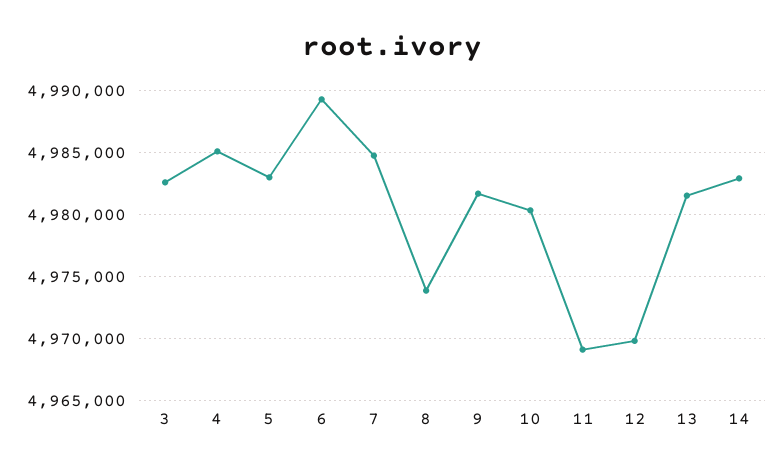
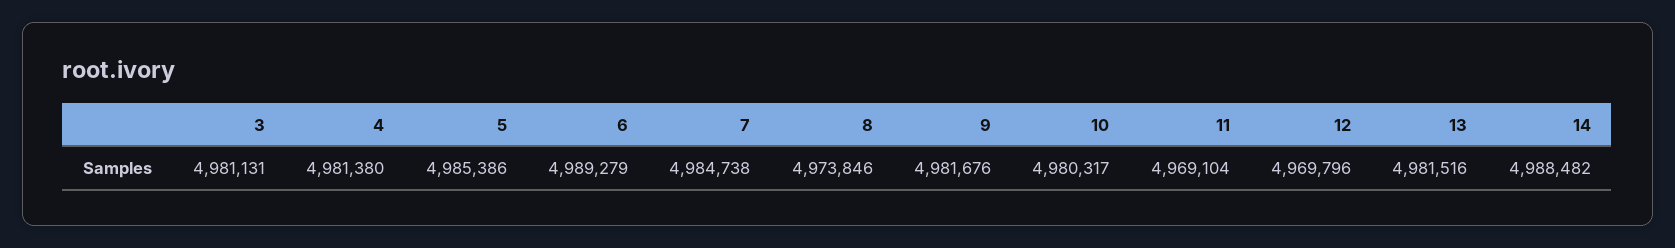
3: 4982500 -> 4981131
4: 4985000 -> 4981380
5: 4983000 -> 4985386
14: 4983000 -> 4988482

